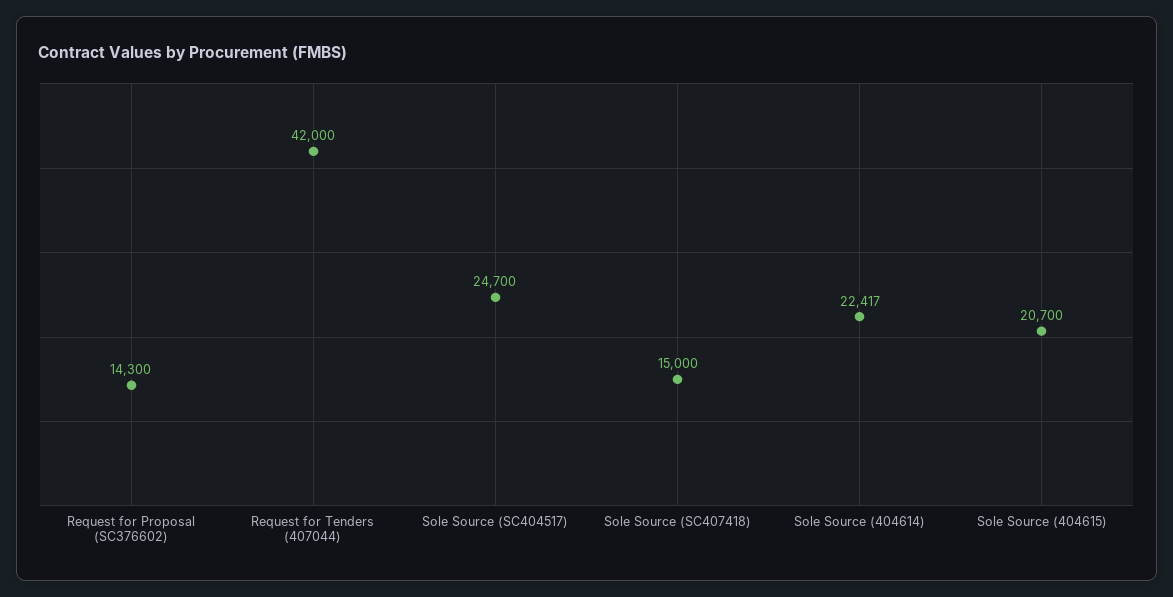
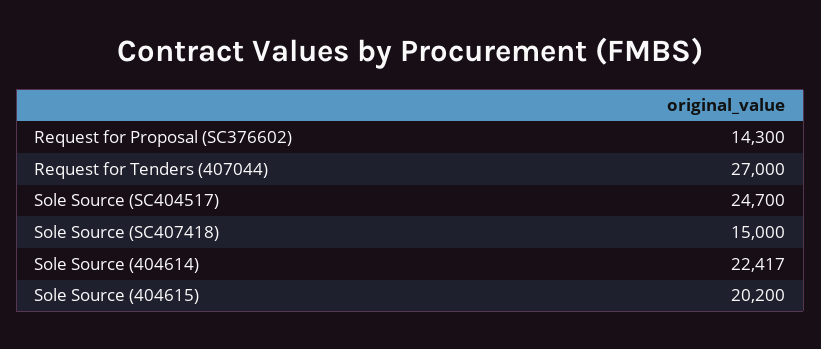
Request for Tenders (407044): 42000 -> 27000
Sole Source (404615): 20700 -> 20200

